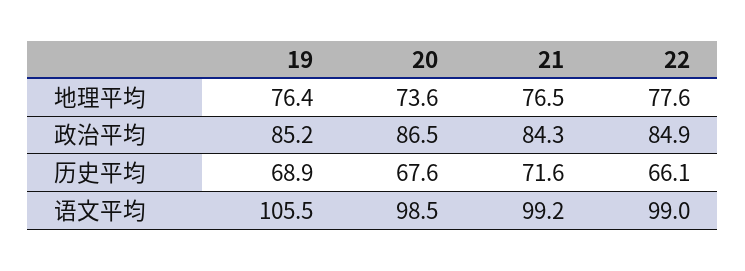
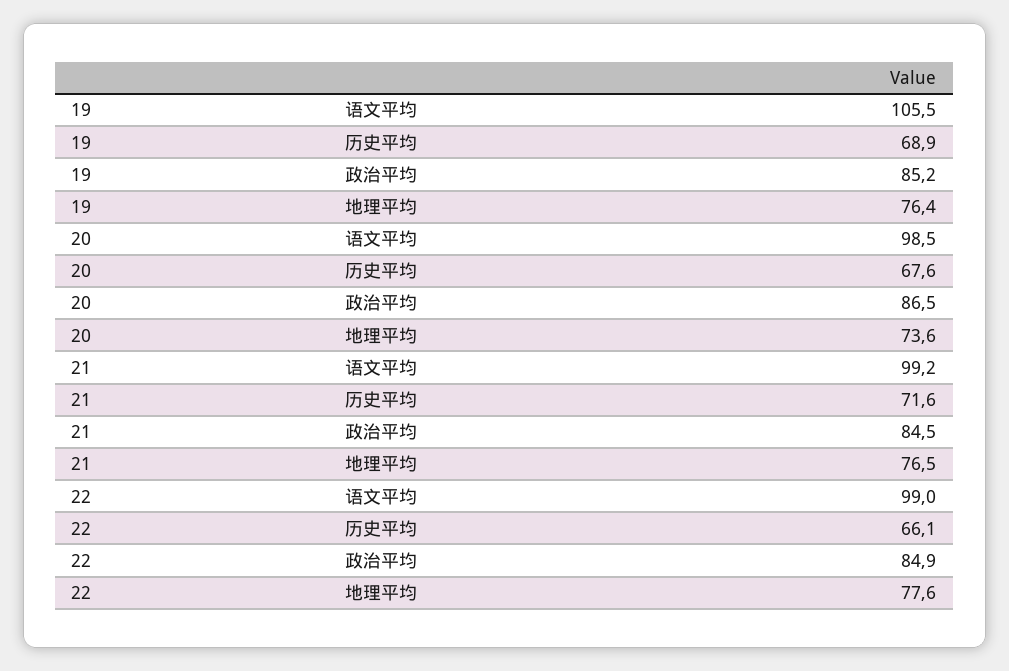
21, 政治平均: 84.3 -> 84.5

